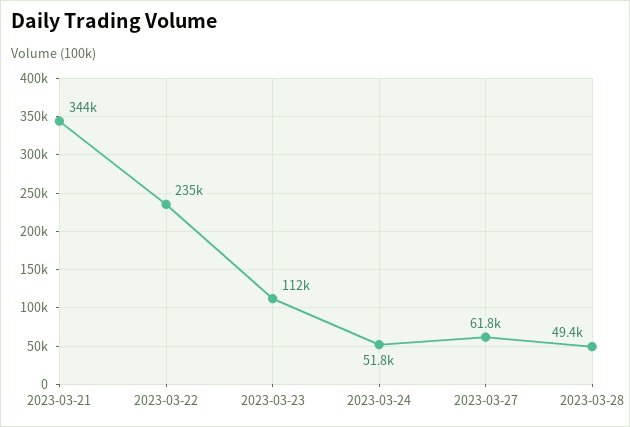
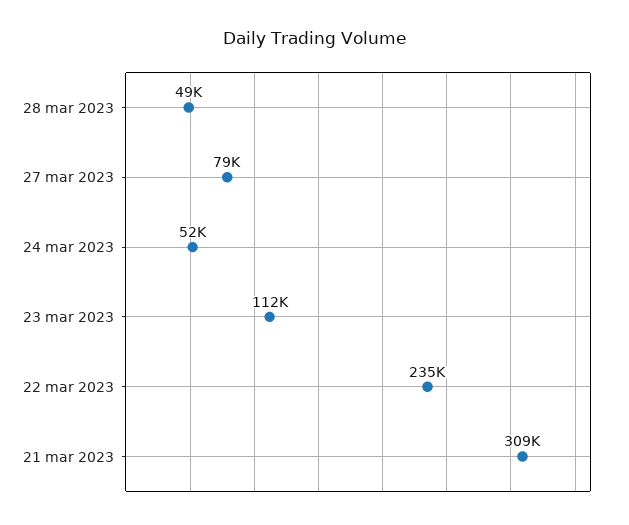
2023-03-21: 344000 -> 309000
2023-03-27: 61800 -> 79000

